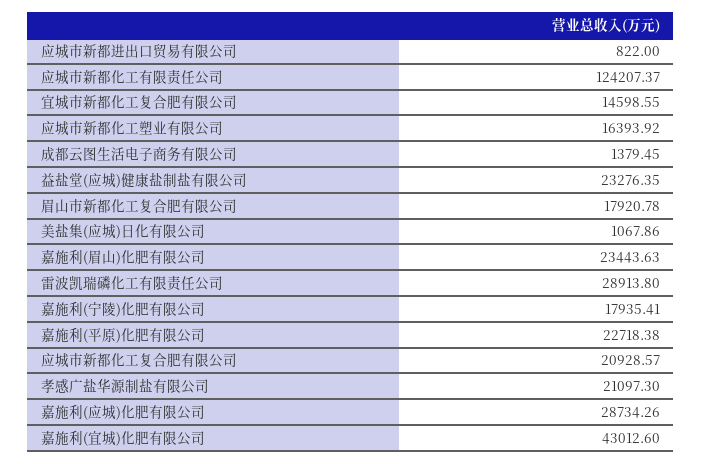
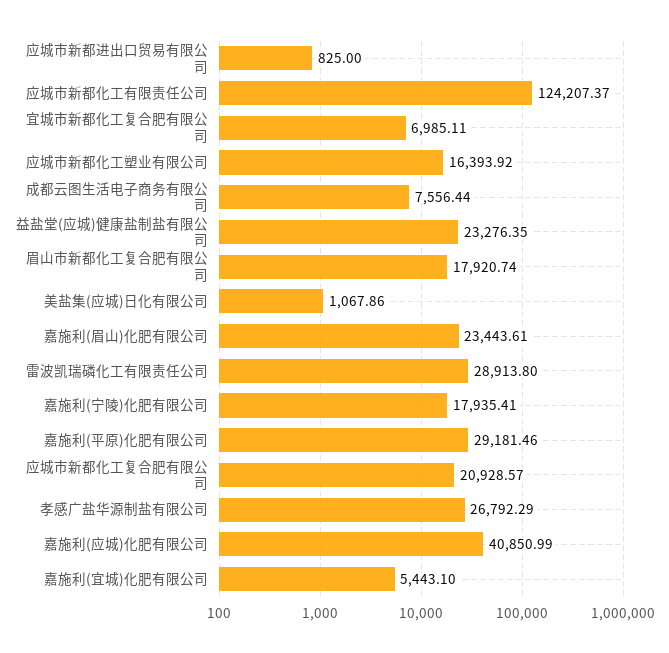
应城市新都进出口贸易有限公司: 822 -> 825
宜城市新都化工复合肥有限公司: 14598.55 -> 6985.11
成都云图生活电子商务有限公司: 1379.45 -> 7556.44
眉山市新都化工复合肥有限公司: 17920.78 -> 17920.74
嘉施利(眉山)化肥有限公司: 23443.63 -> 23443.61
嘉施利(平原)化肥有限公司: 22718.38 -> 29181.46
孝感广盐华源制盐有限公司: 21097.3 -> 26792.29
嘉施利(应城)化肥有限公司: 28734.26 -> 40850.99
嘉施利(宜城)化肥有限公司: 43012.6 -> 5443.1

